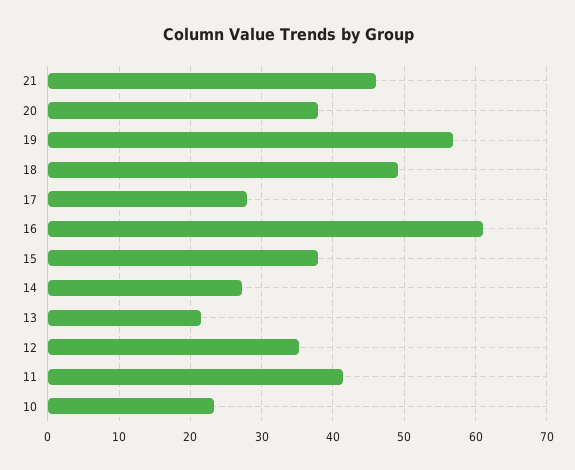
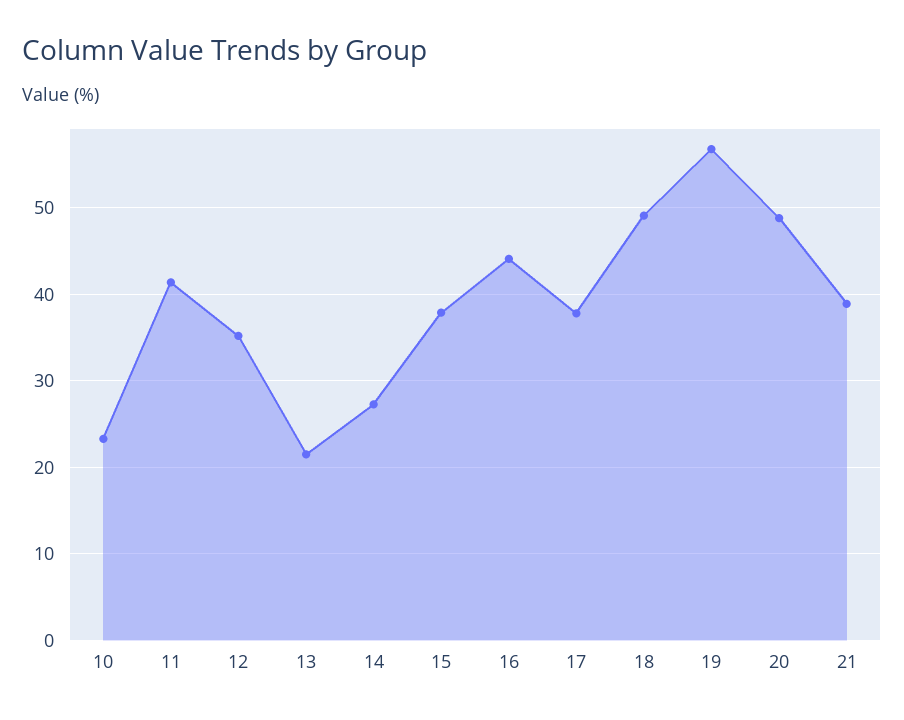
21: 46 -> 39
20: 38 -> 49
17: 28 -> 38
16: 61 -> 44

